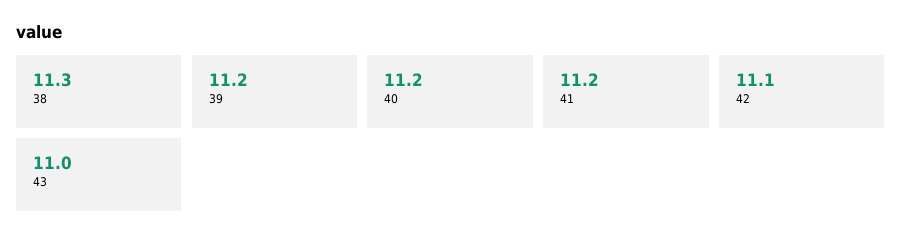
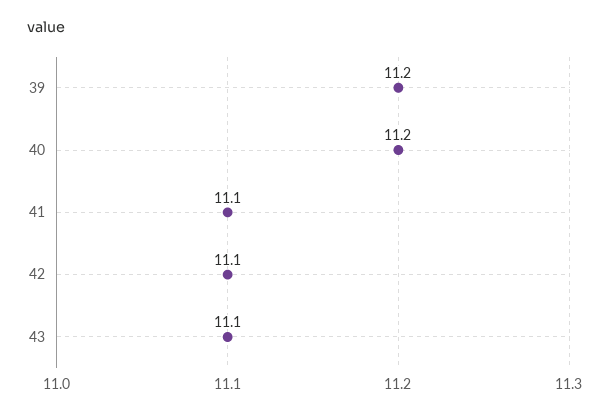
38: 11.3 -> none
41: 11.2 -> 11.1
43: 11 -> 11.1

